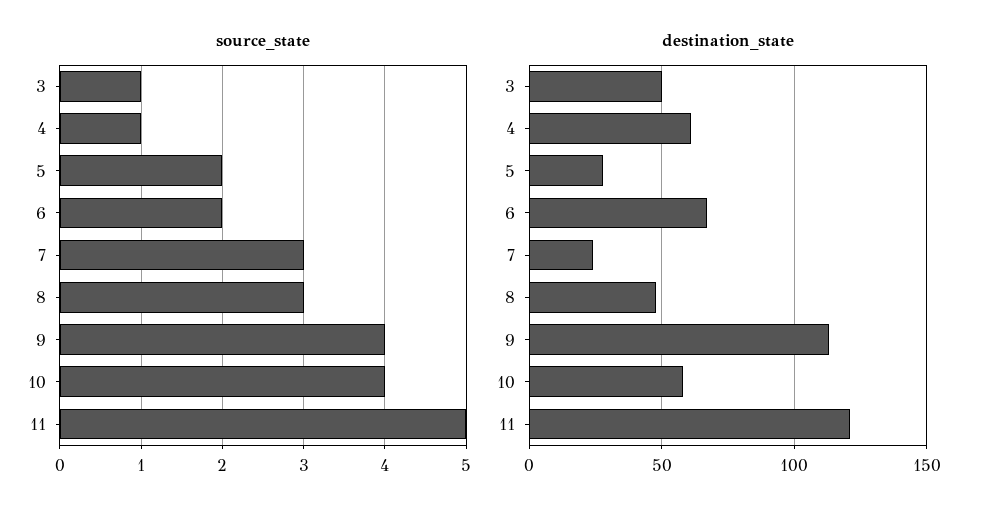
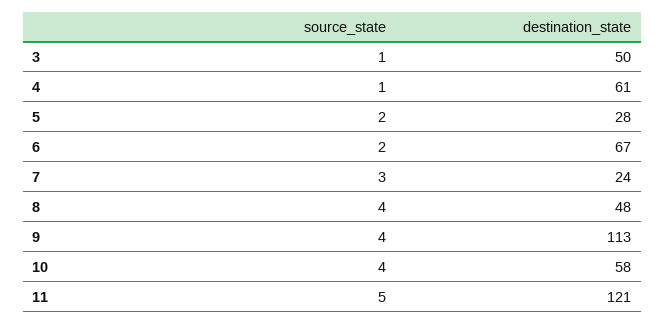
source_state, 8: 3 -> 4

